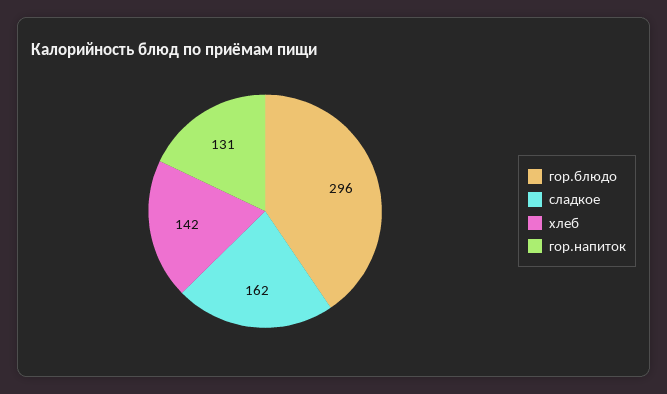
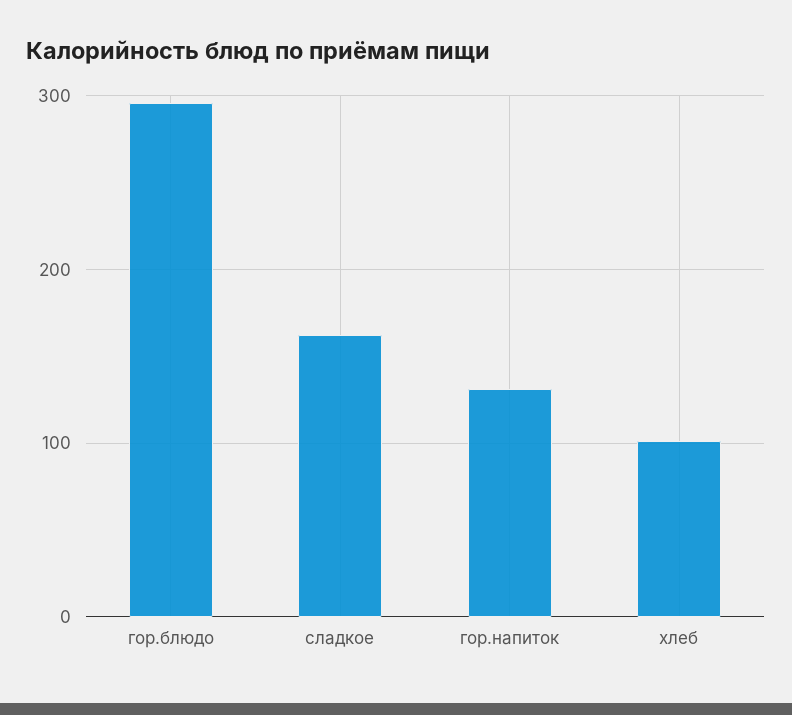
хлеб: 142 -> 100

